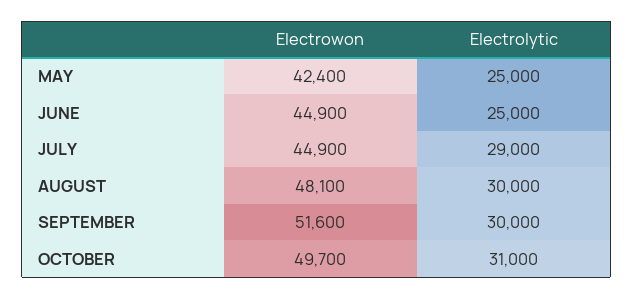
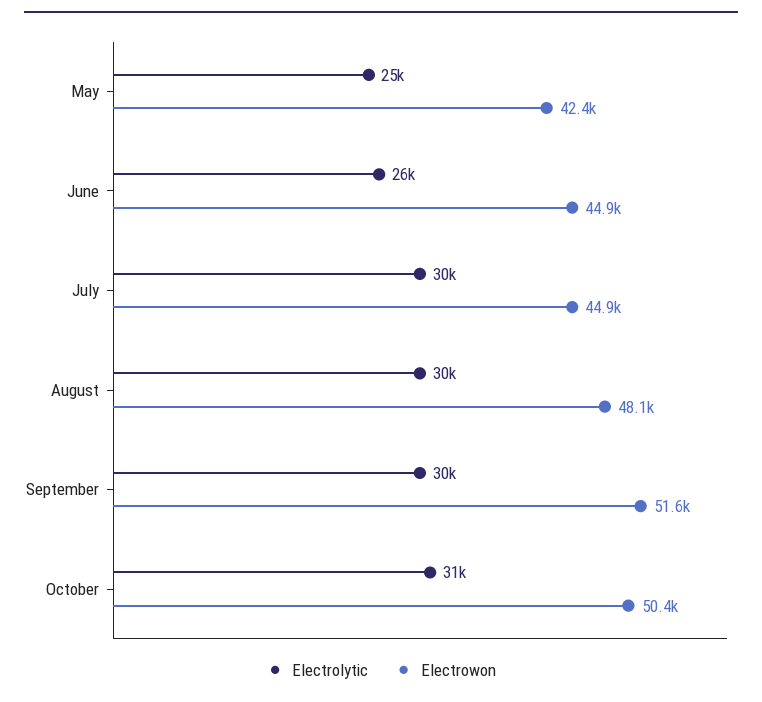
Electrolytic, JUNE: 25000 -> 26000
Electrolytic, JULY: 29000 -> 30000
Electrowon, OCTOBER: 49700 -> 50400

